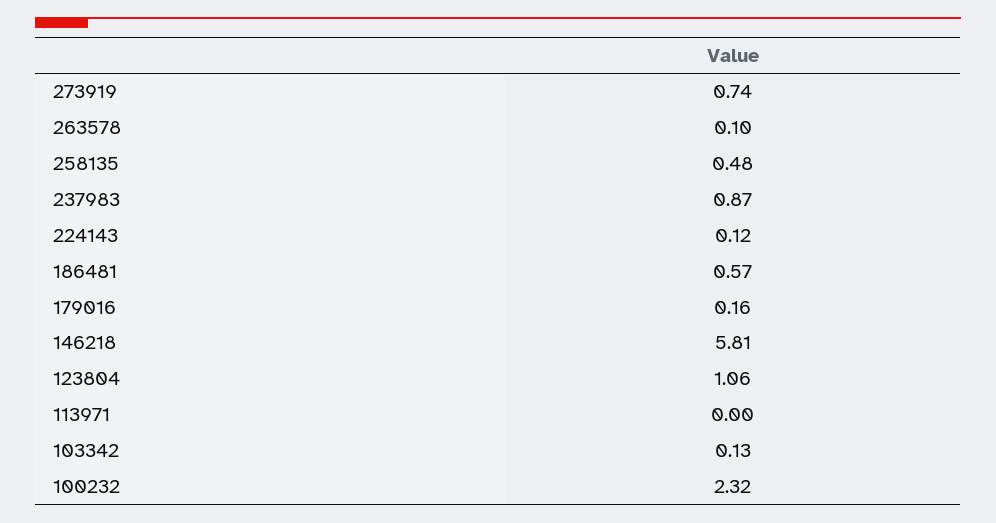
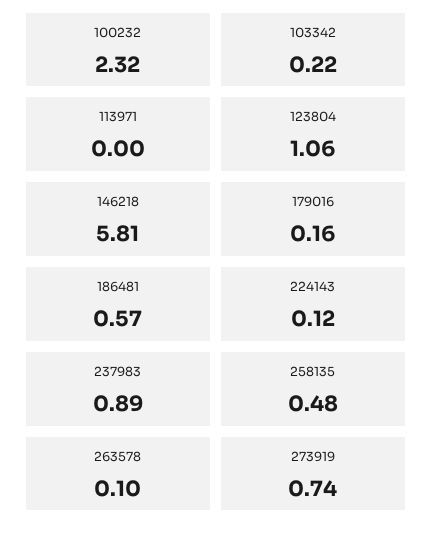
237983: 0.87 -> 0.89
103342: 0.13 -> 0.22

